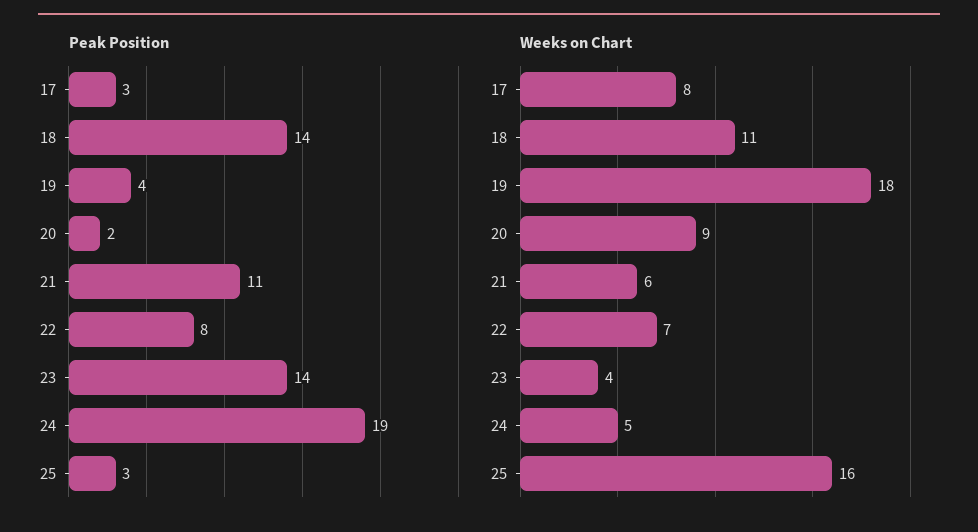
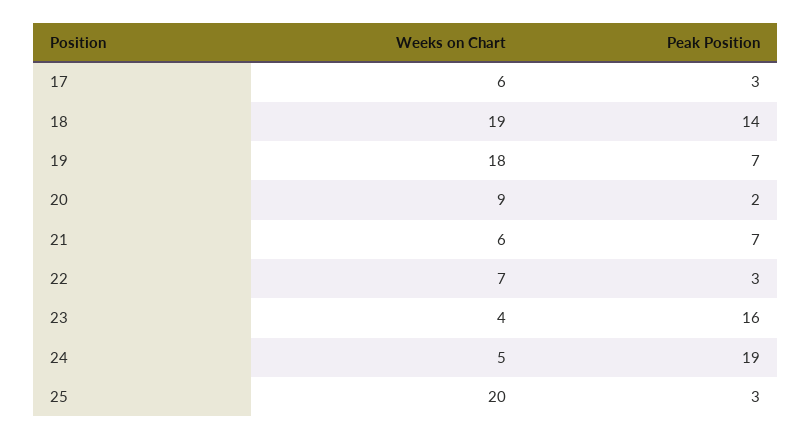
Peak Position, 19: 4 -> 7
Peak Position, 21: 11 -> 7
Peak Position, 22: 8 -> 3
Peak Position, 23: 14 -> 16
Weeks on Chart, 17: 8 -> 6
Weeks on Chart, 18: 11 -> 19
Weeks on Chart, 25: 16 -> 20

